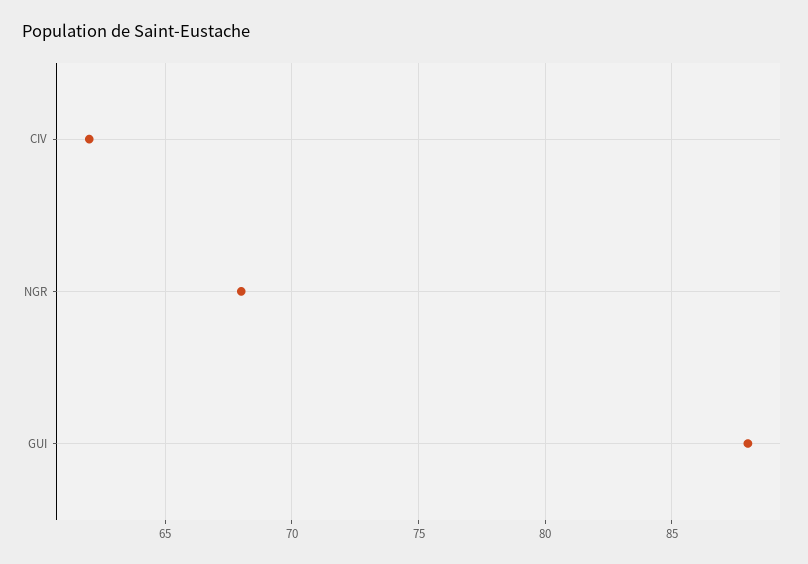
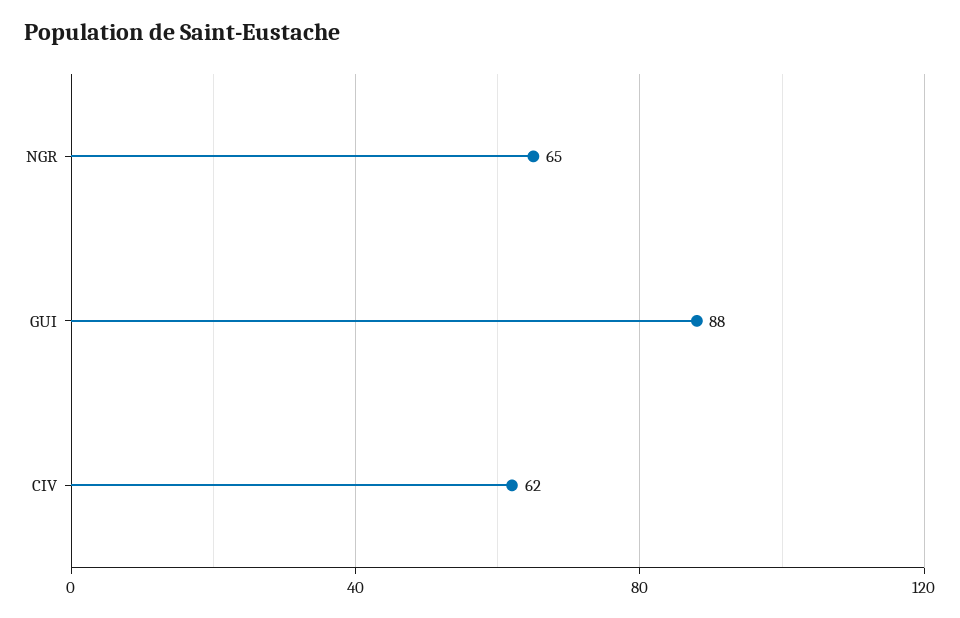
NGR: 68 -> 65

